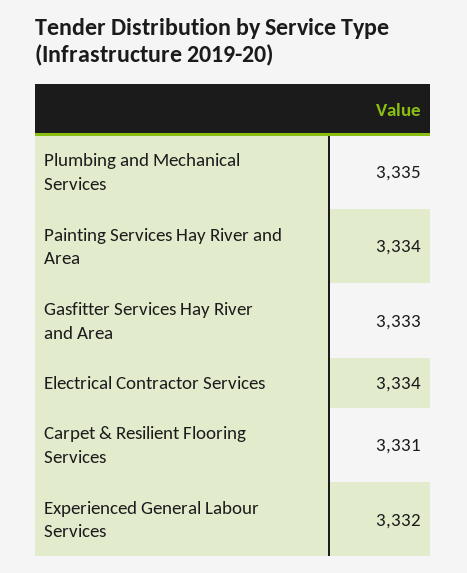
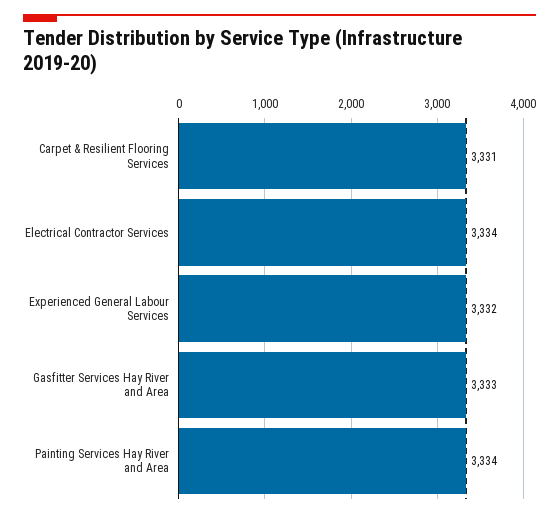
Plumbing and Mechanical Services: 3335 -> none

